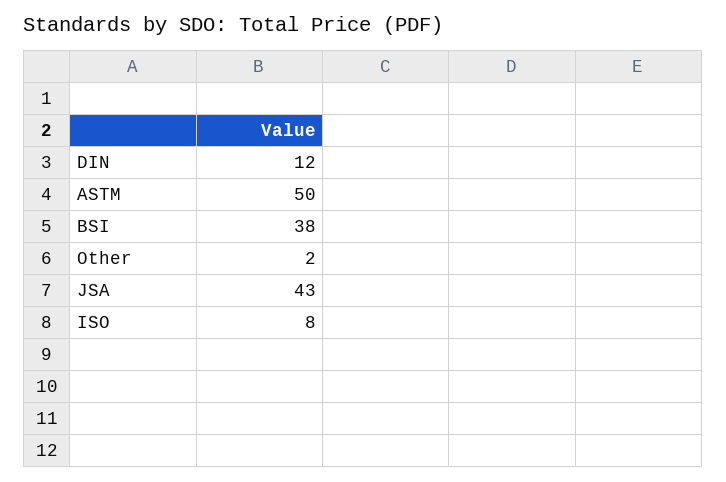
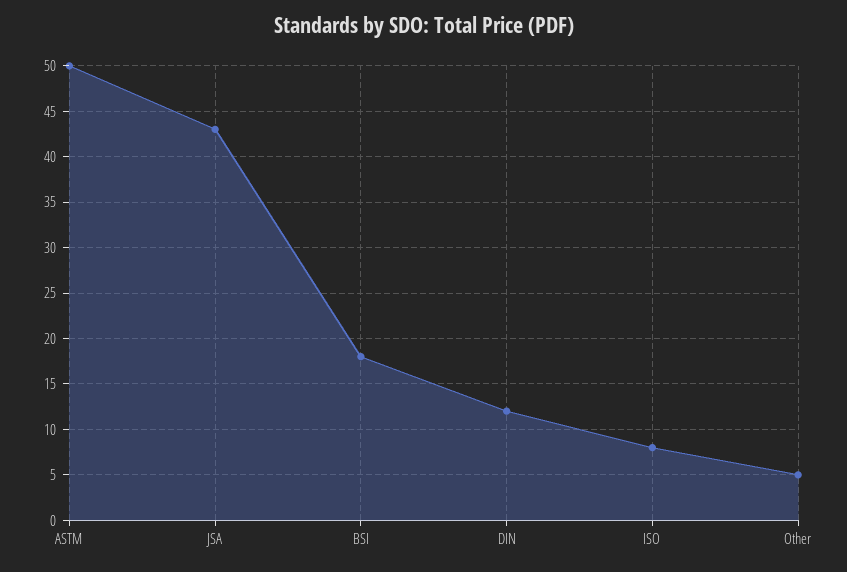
BSI: 38 -> 18
Other: 2 -> 5

